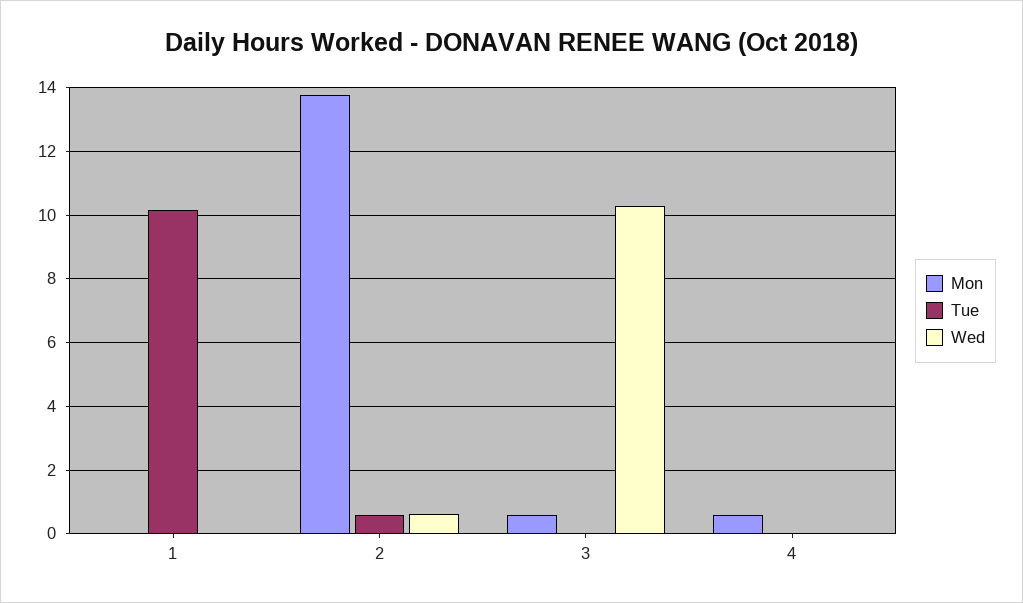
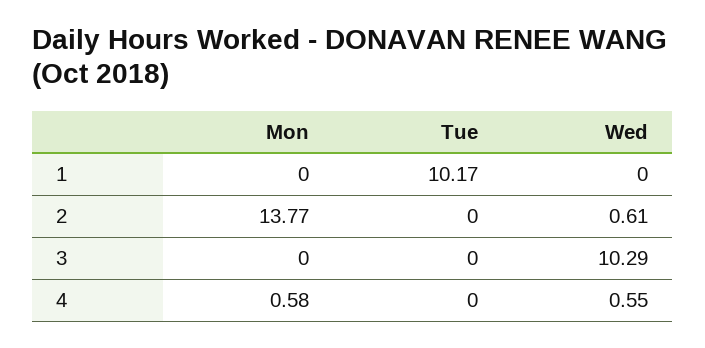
Tue, 2: 0.6 -> 0
Mon, 3: 0.6 -> 0
Wed, 4: 0 -> 0.55

